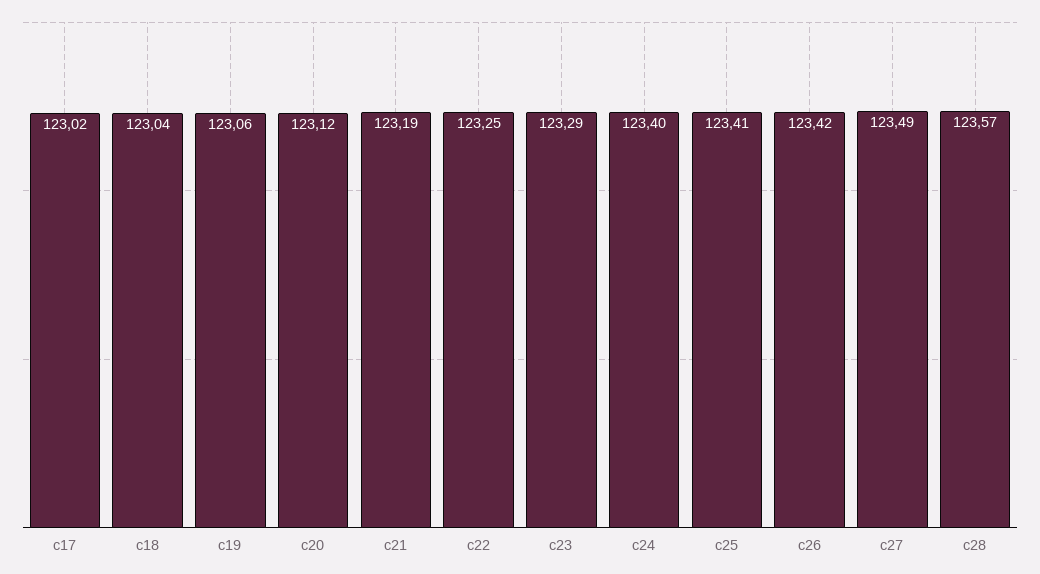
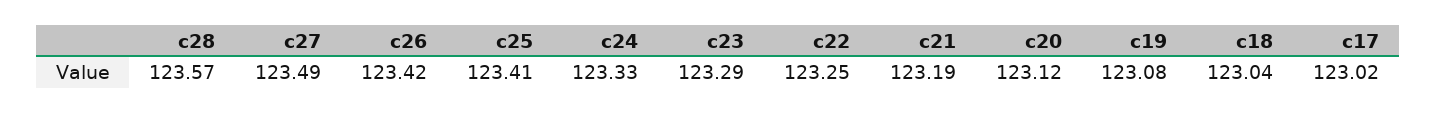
c19: 123.06 -> 123.08
c24: 123.4 -> 123.33

